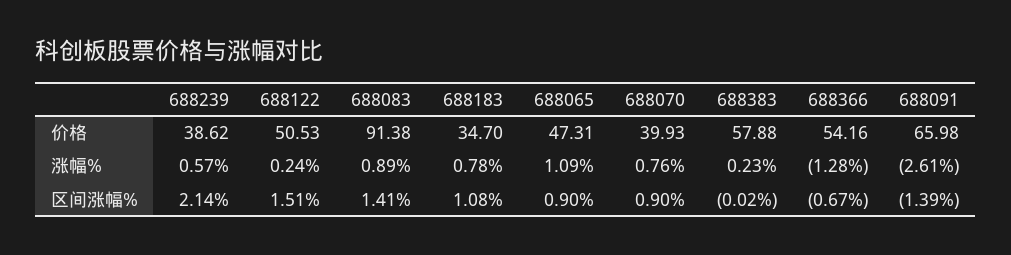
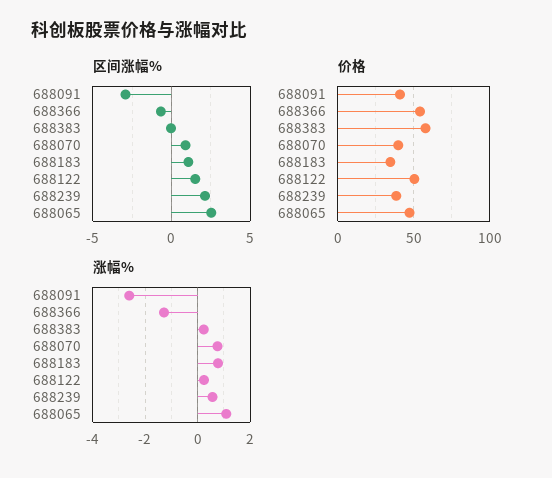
价格, 688083: 91.38 -> none
价格, 688091: 65.98 -> 40
涨幅%, 688083: 0.89 -> none
区间涨幅%, 688083: 1.41 -> none
区间涨幅%, 688065: 0.9 -> 2.5
区间涨幅%, 688091: -1.39 -> -3

